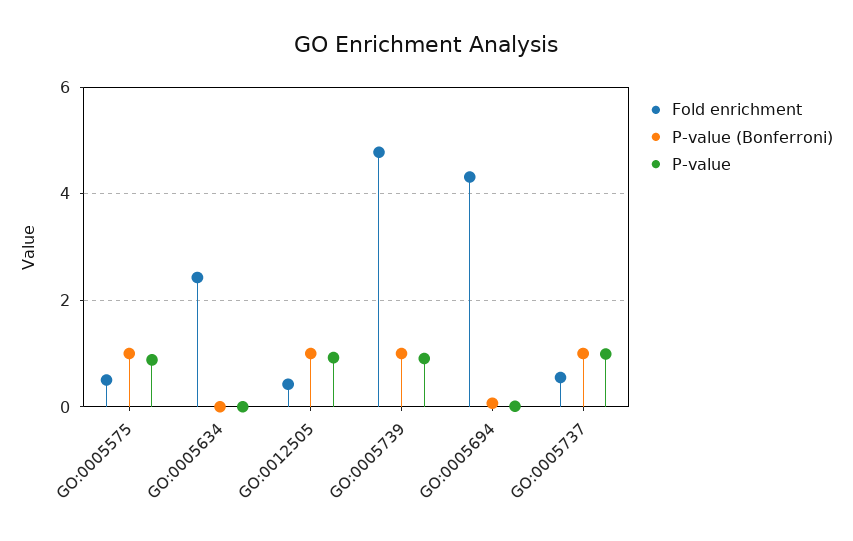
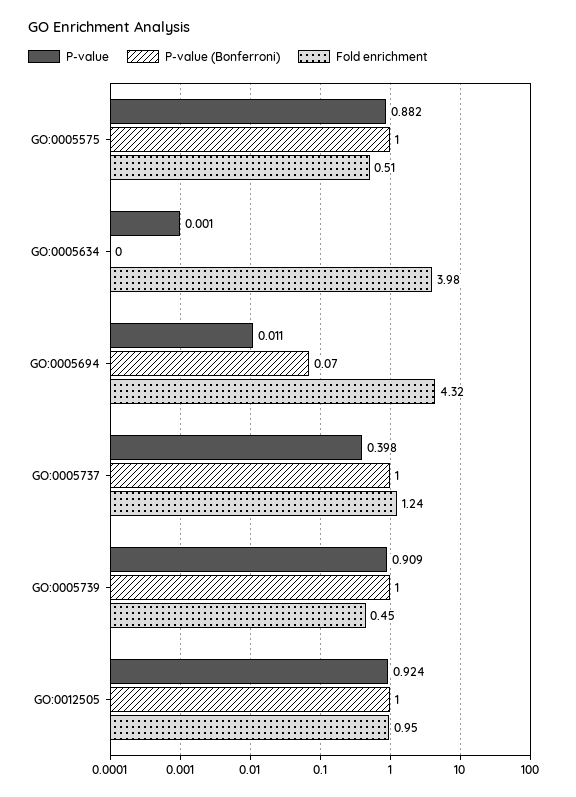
Fold enrichment, GO:0005634: 2.4 -> 3.98
Fold enrichment, GO:0012505: 0.4 -> 0.95
Fold enrichment, GO:0005739: 4.8 -> 0.45
Fold enrichment, GO:0005737: 0.6 -> 1.24
P-value, GO:0005737: 1 -> 0.398

